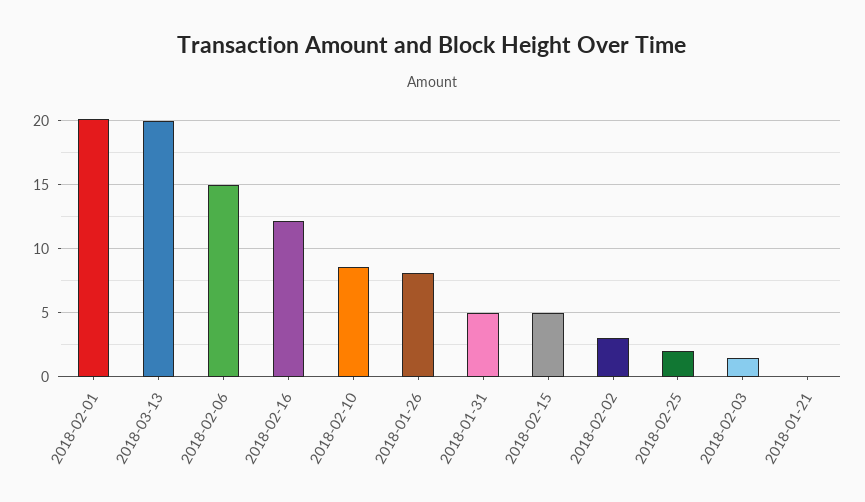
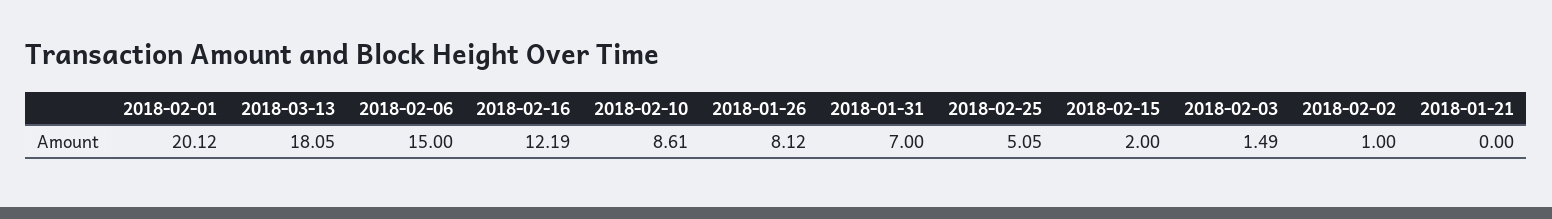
2018-03-13: 20 -> 18.05
2018-01-31: 5 -> 7
2018-02-15: 5 -> 2
2018-02-02: 3 -> 1
2018-02-25: 2 -> 5.05

